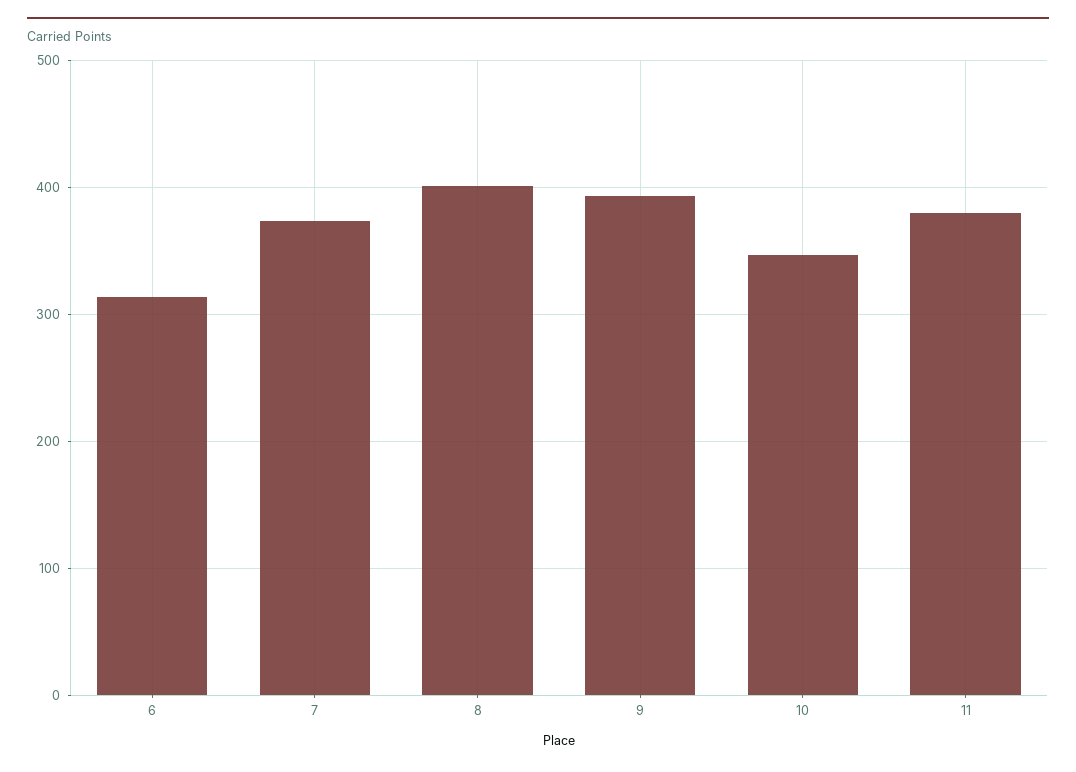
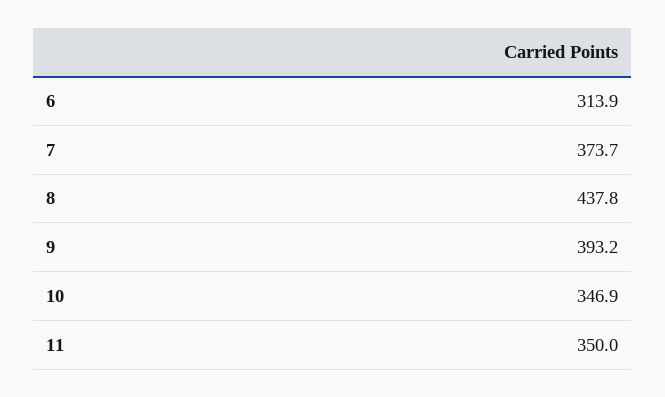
8: 400 -> 437.8
11: 380 -> 350

